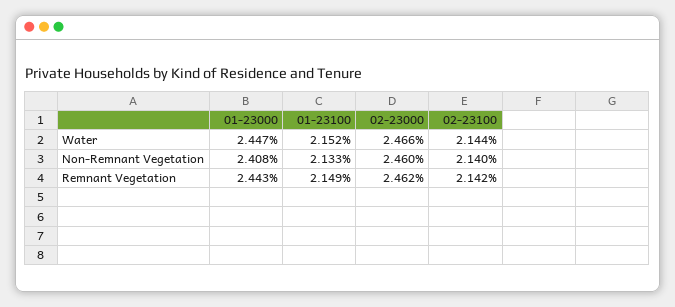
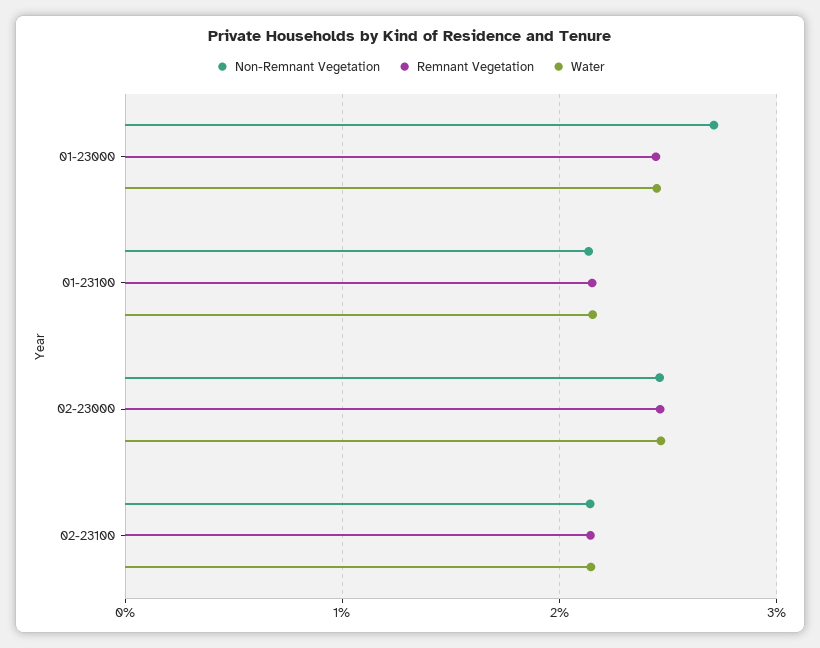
Non-Remnant Vegetation, 01-23000: 2.408 -> 2.7

